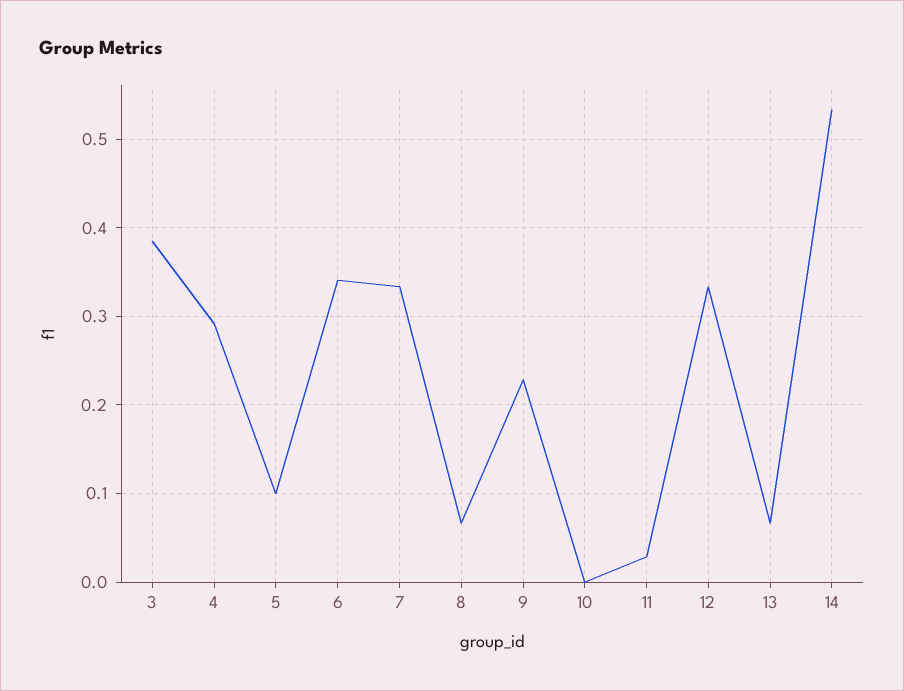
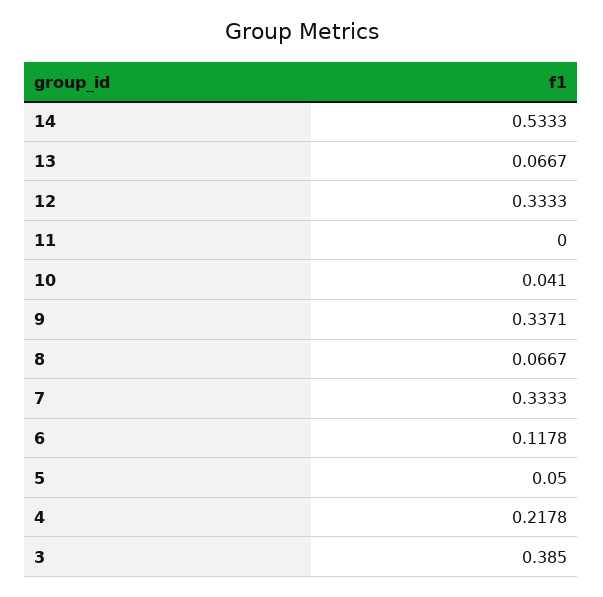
4: 0.29 -> 0.2178
5: 0.1 -> 0.05
6: 0.34 -> 0.1178
9: 0.23 -> 0.3371
10: 0 -> 0.041
11: 0.03 -> 0

